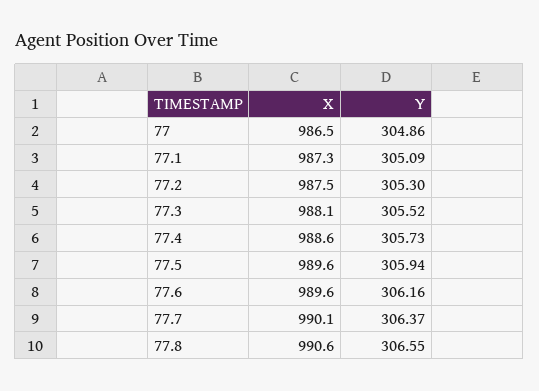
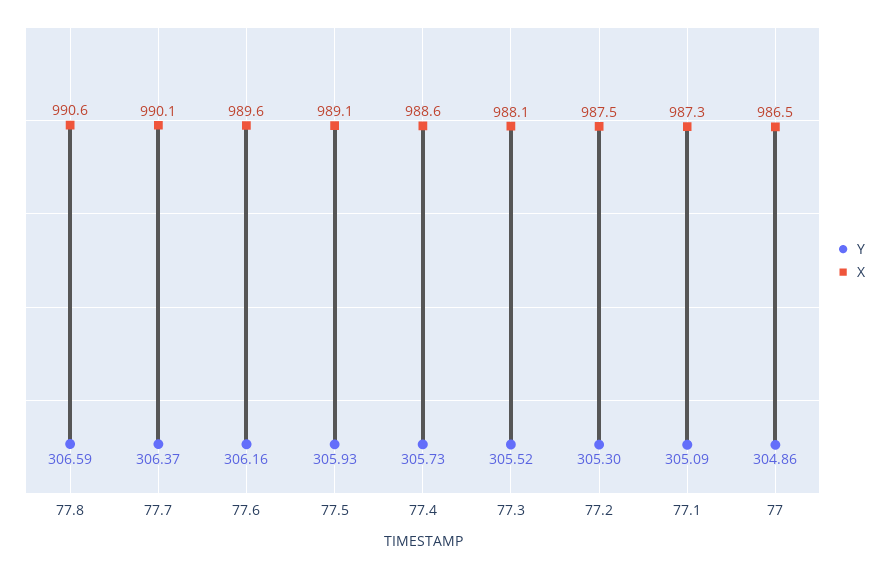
X, 77.5: 989.6 -> 989.1
Y, 77.5: 305.94 -> 305.93
Y, 77.8: 306.55 -> 306.59

